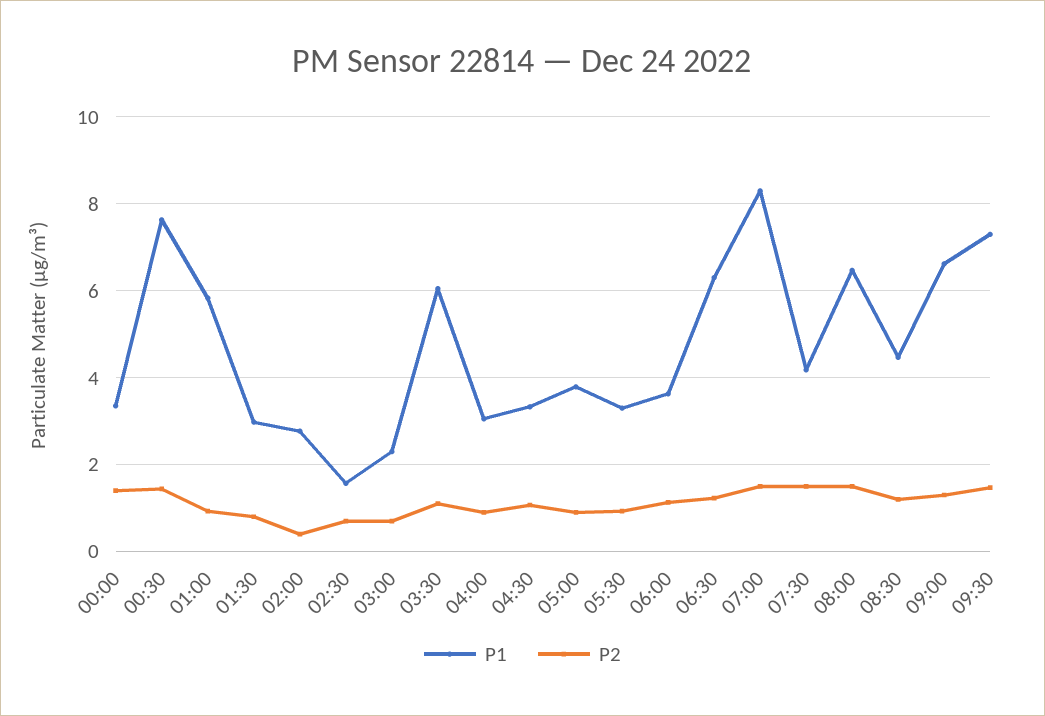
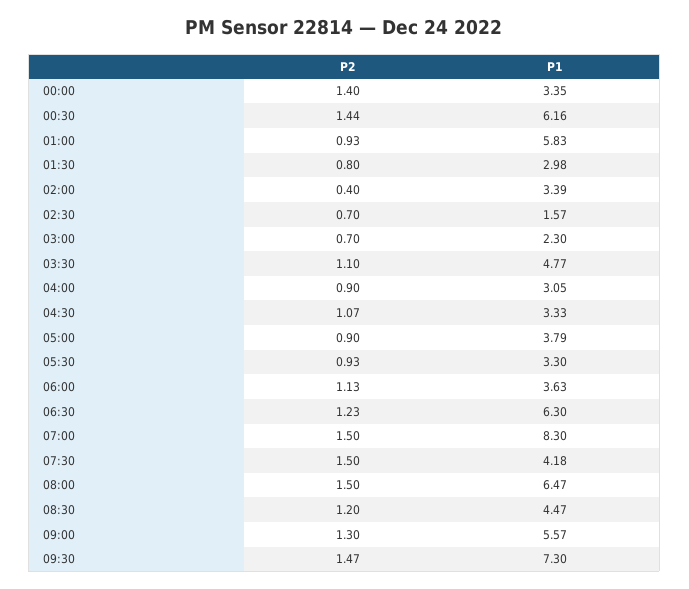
P1, 00:30: 7.6 -> 6.16
P1, 02:00: 2.8 -> 3.39
P1, 03:30: 6 -> 4.77
P1, 09:00: 6.6 -> 5.57

